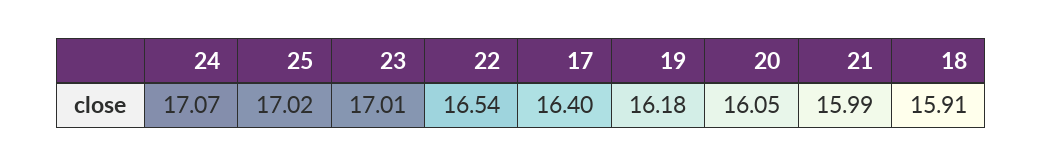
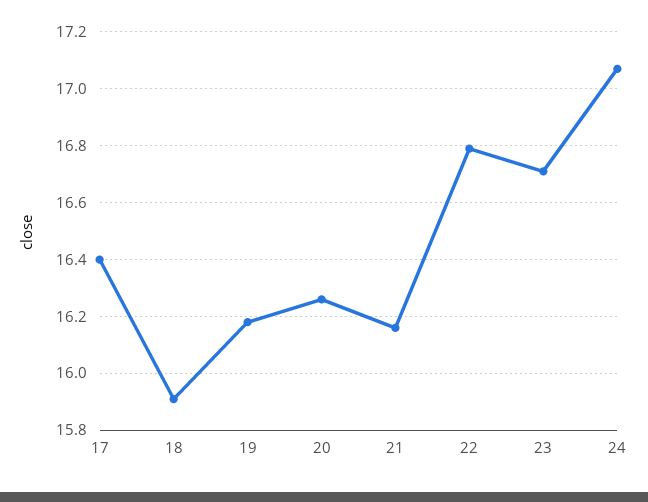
25: 17.02 -> none
23: 17.01 -> 16.7
22: 16.54 -> 16.8
20: 16.05 -> 16.25
21: 15.99 -> 16.15

